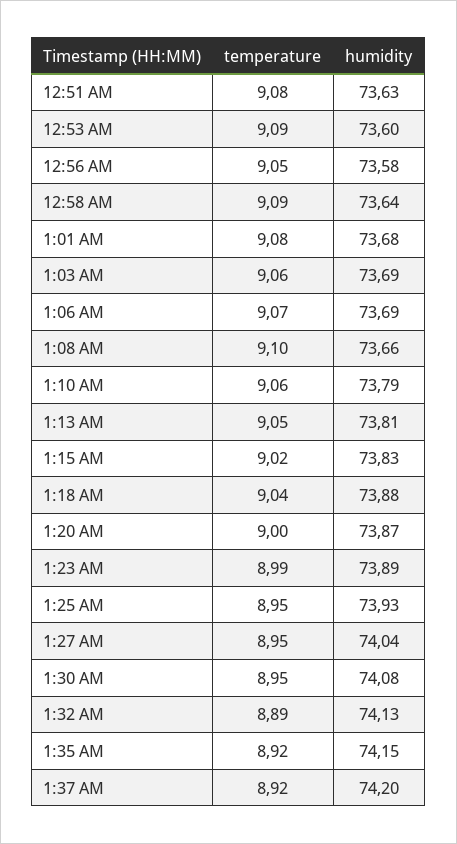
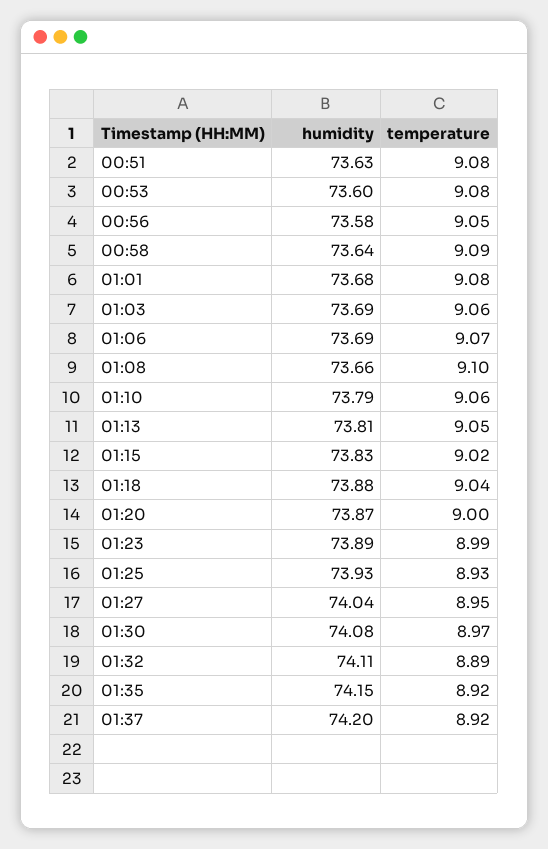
temperature, 12:53 AM: 9.09 -> 9.08
temperature, 1:25 AM: 8.95 -> 8.93
temperature, 1:30 AM: 8.95 -> 8.97
humidity, 1:32 AM: 74.13 -> 74.11

